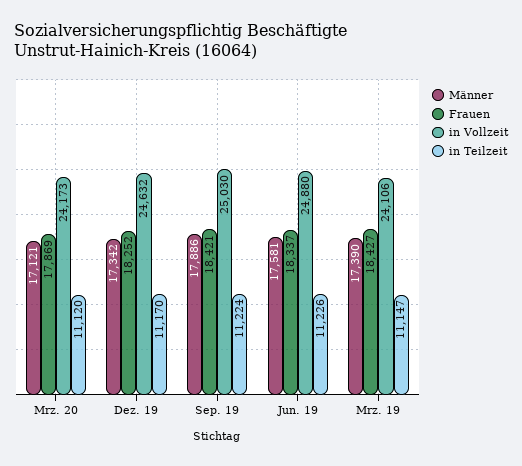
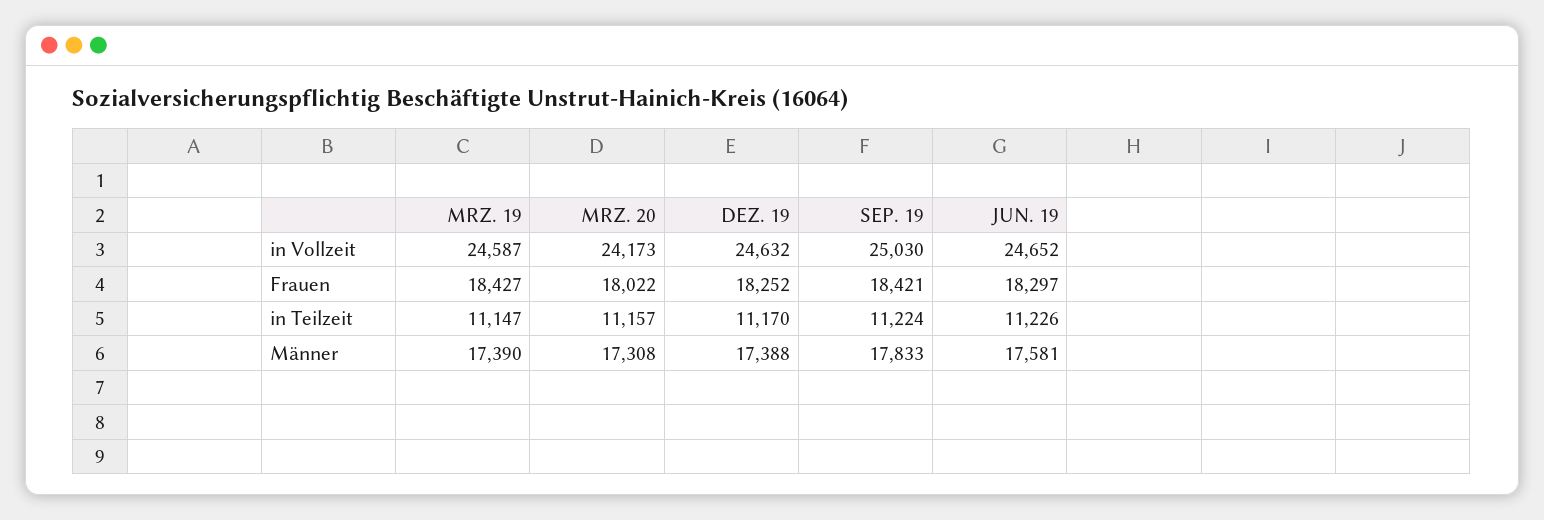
Männer, Mrz. 20: 17121 -> 17308
Frauen, Mrz. 20: 17869 -> 18022
in Teilzeit, Mrz. 20: 11120 -> 11157
Männer, Dez. 19: 17342 -> 17388
Männer, Sep. 19: 17886 -> 17833
Frauen, Jun. 19: 18337 -> 18297
in Vollzeit, Jun. 19: 24880 -> 24652
in Vollzeit, Mrz. 19: 24106 -> 24587

